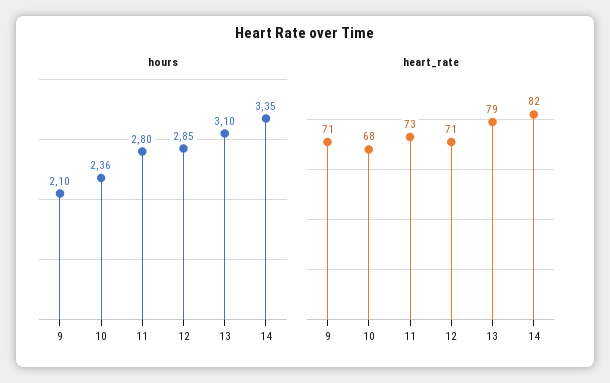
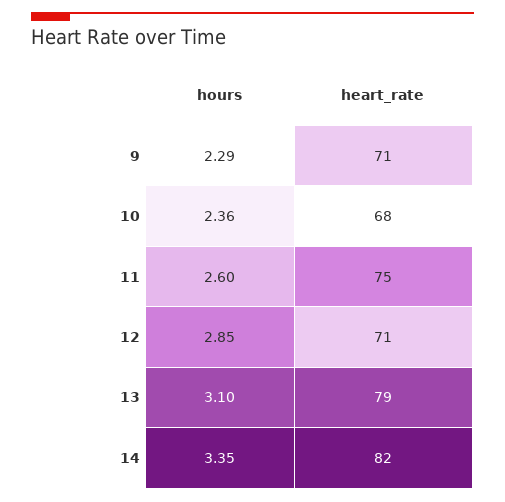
hours, 9: 2.1 -> 2.29
hours, 11: 2.8 -> 2.6
heart_rate, 11: 73 -> 75

